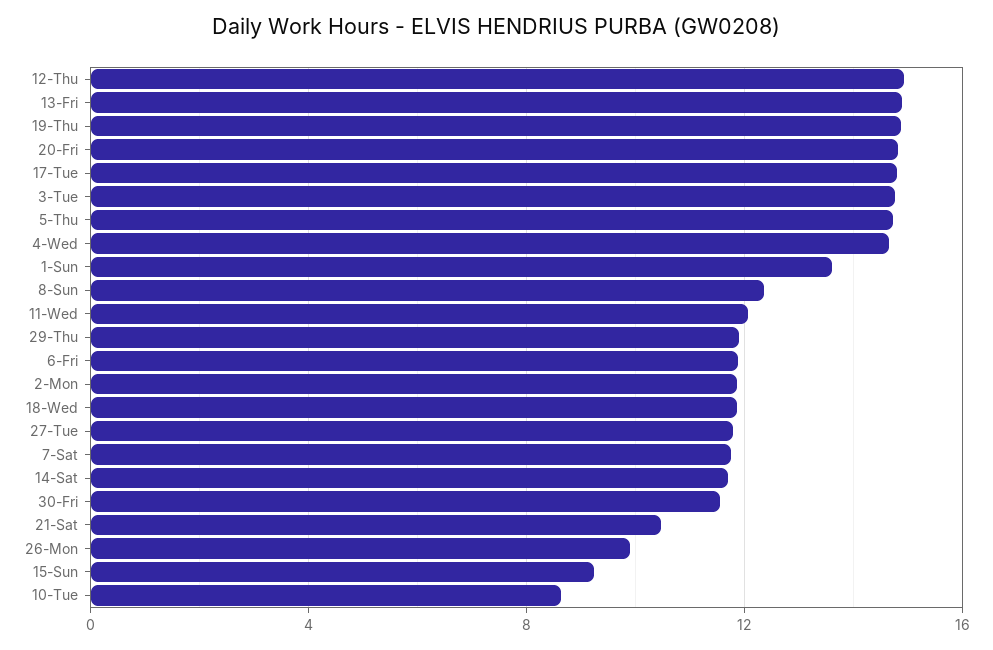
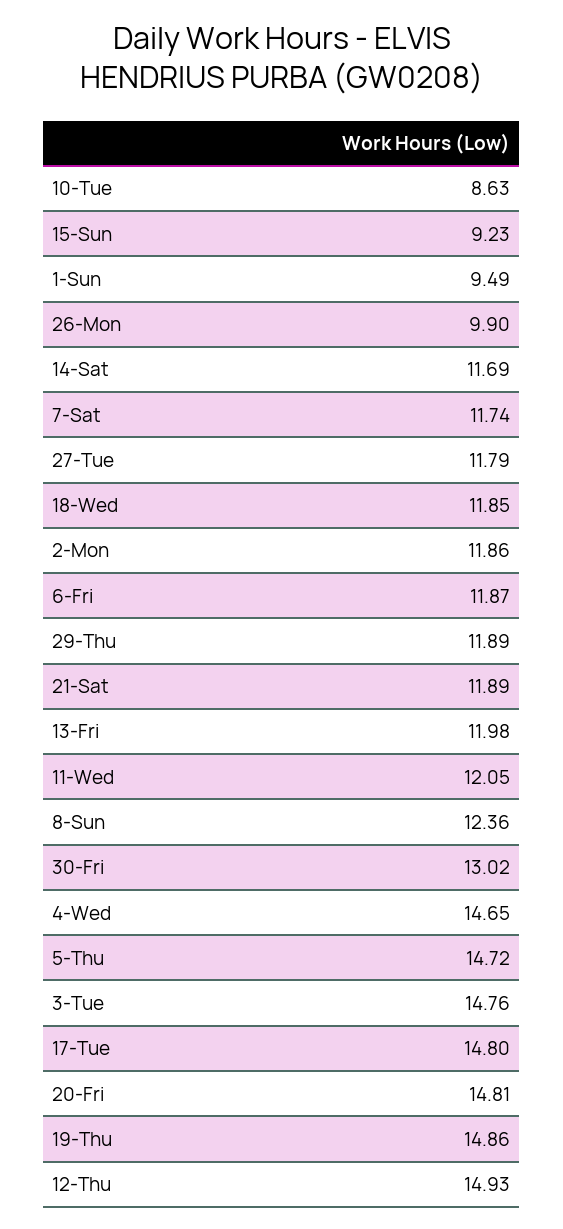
13-Fri: 15 -> 11.98
1-Sun: 13.5 -> 9.49
30-Fri: 11.5 -> 13.02
21-Sat: 10.5 -> 11.89

